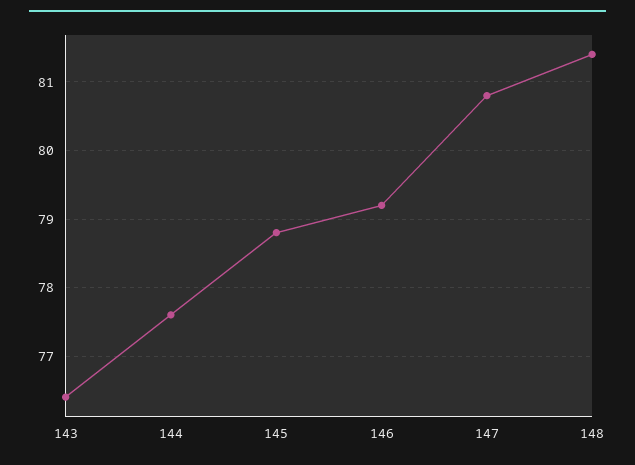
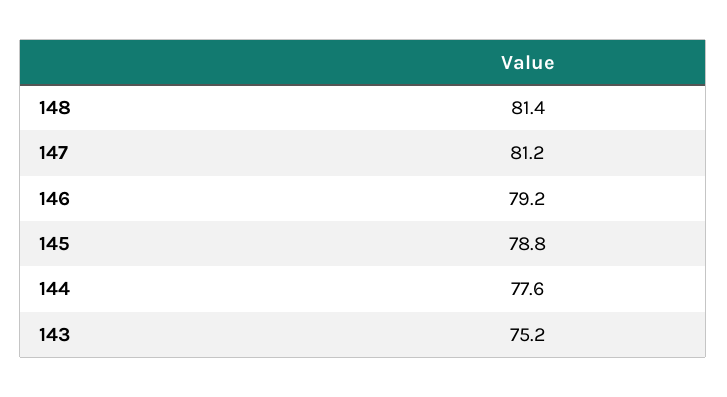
143: 76.4 -> 75.2
147: 80.8 -> 81.2

